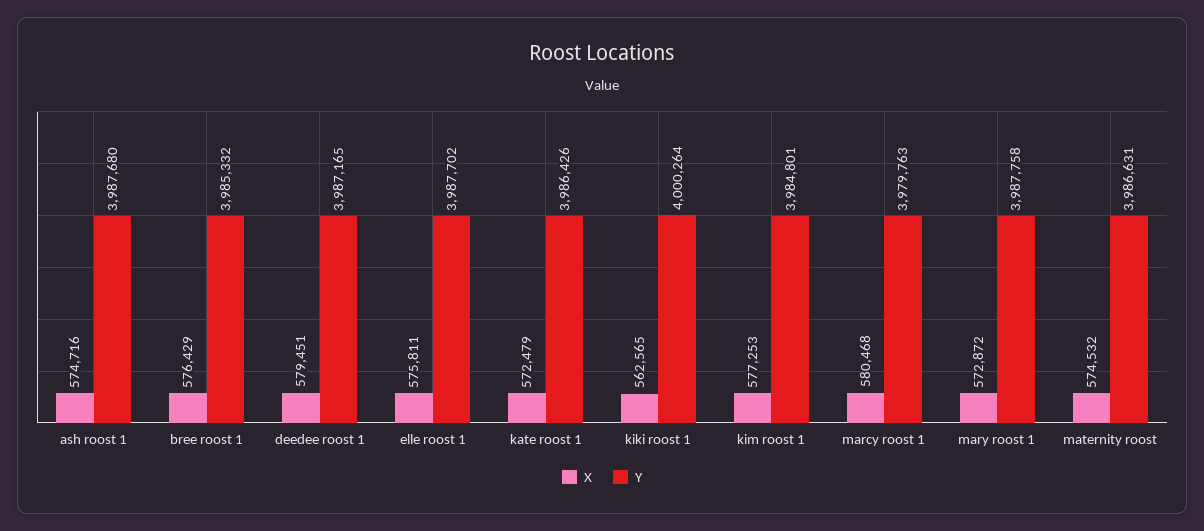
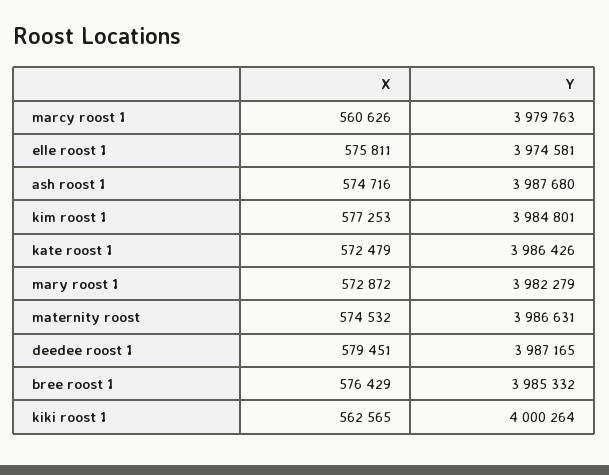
Y, elle roost 1: 3987702 -> 3974581
X, marcy roost 1: 580468 -> 560626
Y, mary roost 1: 3987758 -> 3982279

